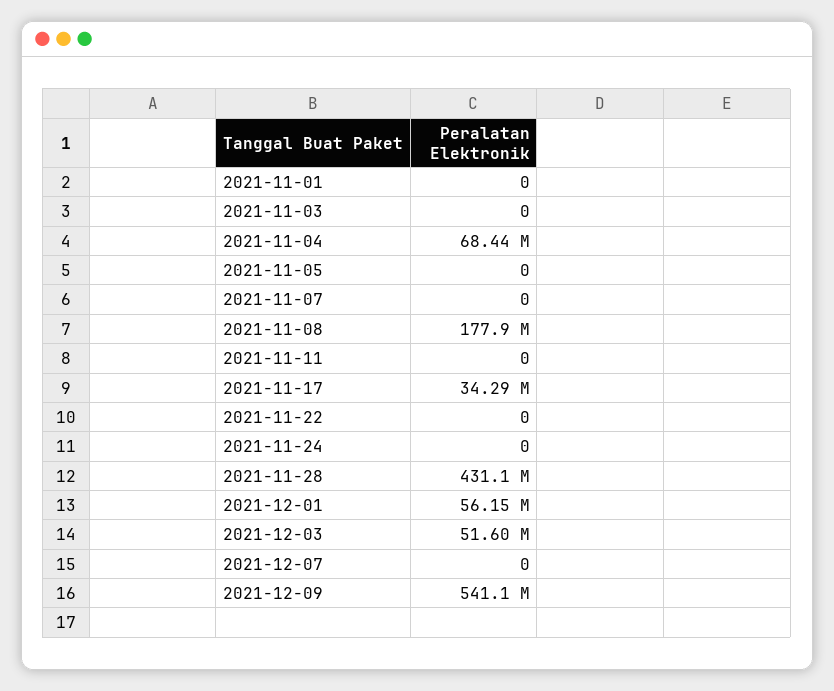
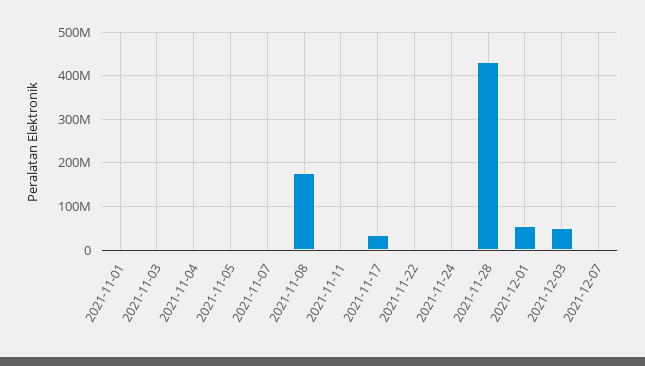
2021-11-04: 68440000 -> 0
2021-12-09: 541100000 -> none

